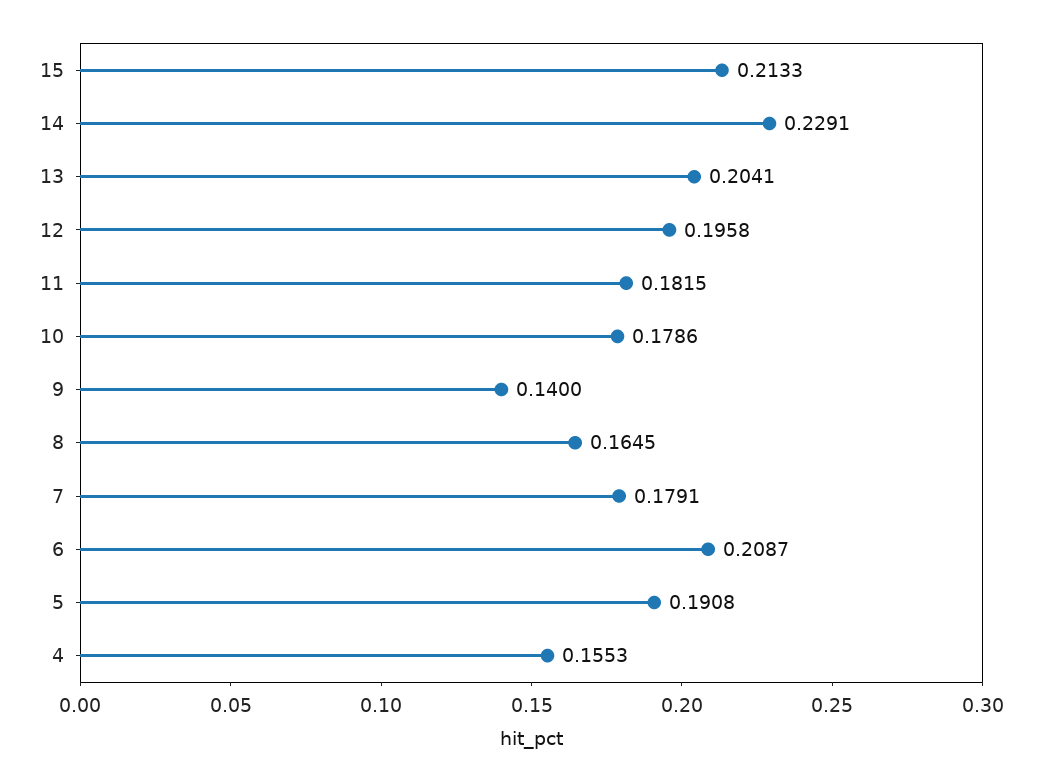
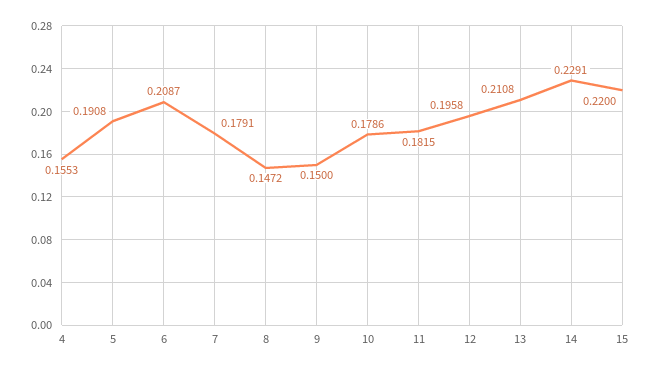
15: 0.2133 -> 0.22
13: 0.2041 -> 0.2108
9: 0.14 -> 0.15
8: 0.1645 -> 0.1472

